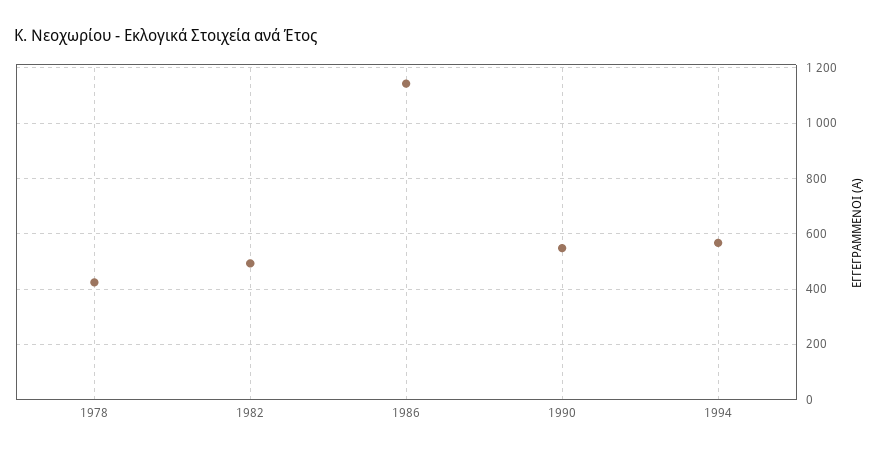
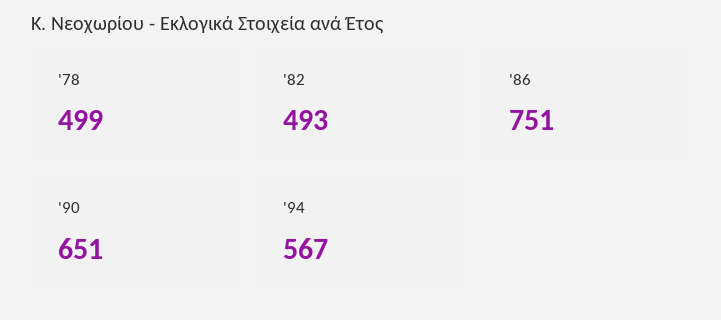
1978: 425 -> 499
1986: 1150 -> 751
1990: 550 -> 651

